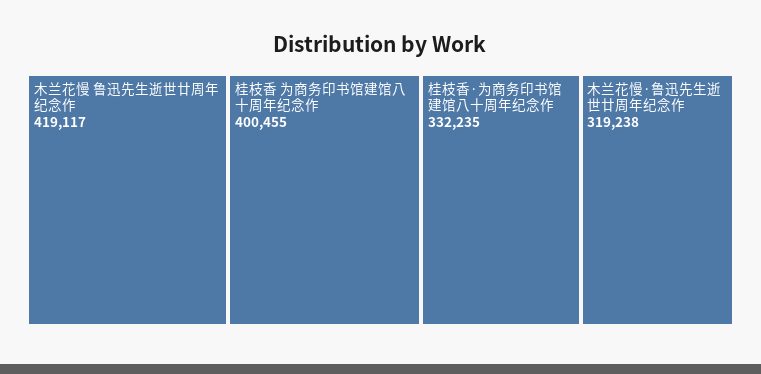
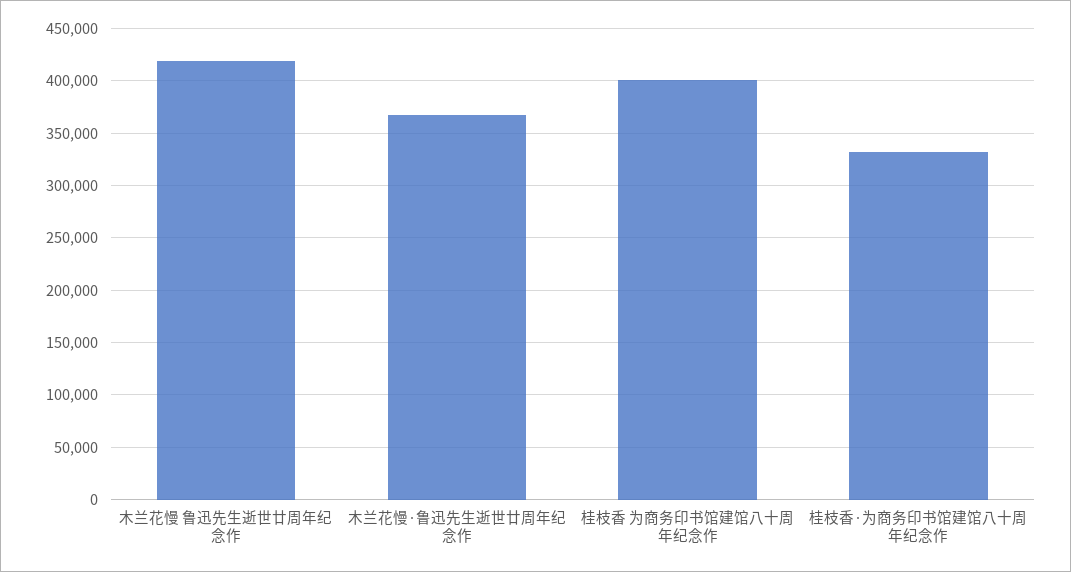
木兰花慢·鲁迅先生逝世廿周年纪念作: 319238 -> 370000

